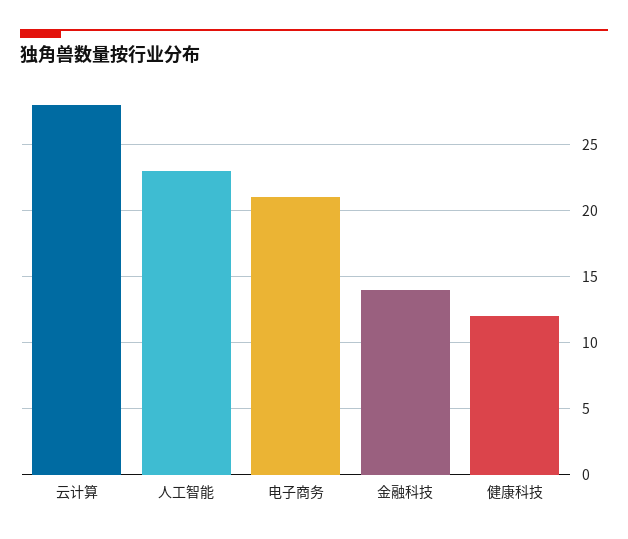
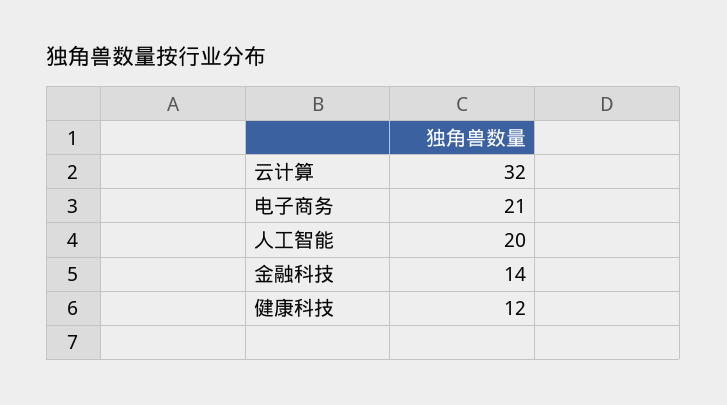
云计算: 28 -> 32
人工智能: 23 -> 20

